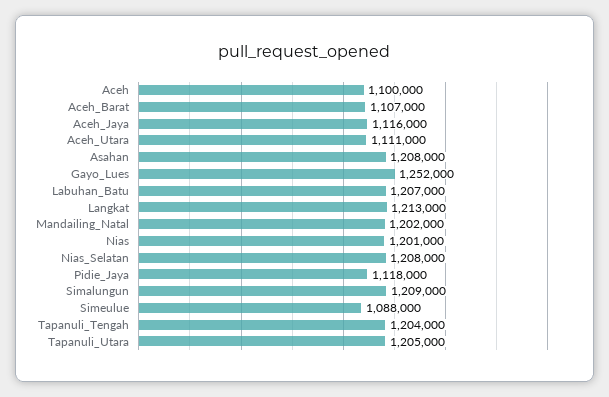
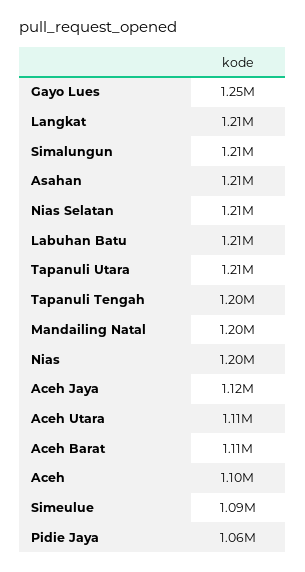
Pidie_Jaya: 1118000 -> 1060000

